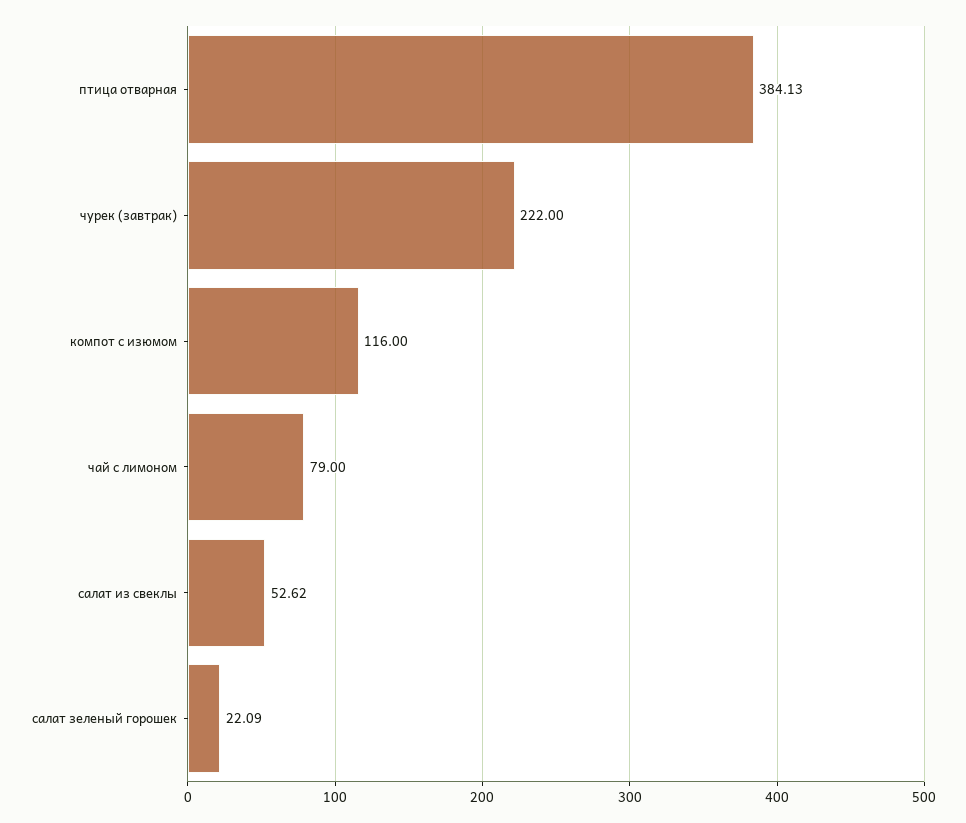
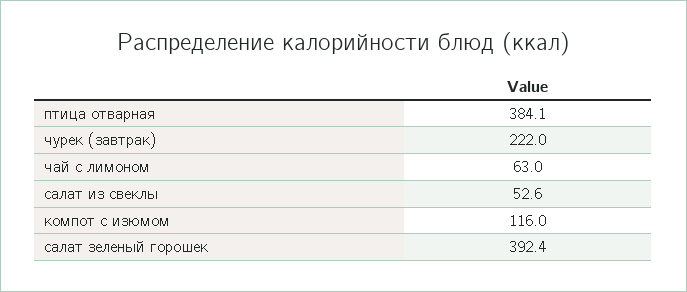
чай с лимоном: 79 -> 63
салат зеленый горошек: 22.09 -> 392.4

